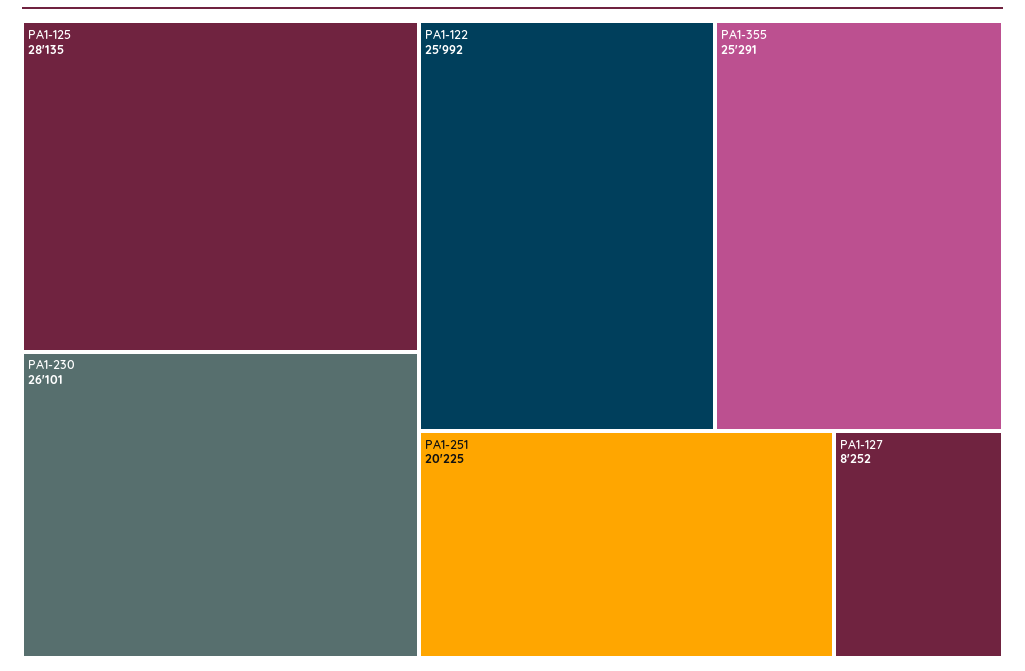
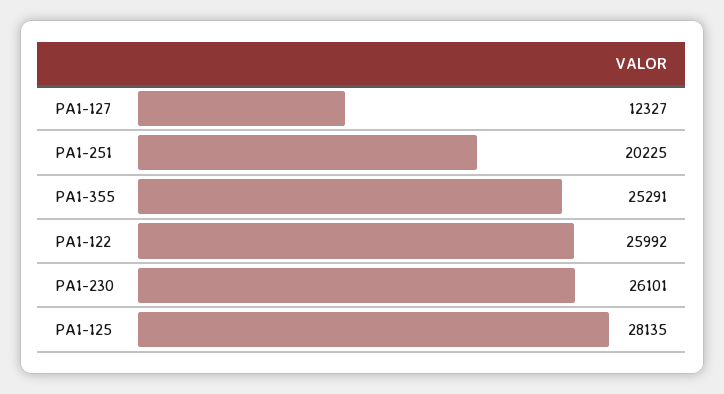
PA1-127: 8252 -> 12327

